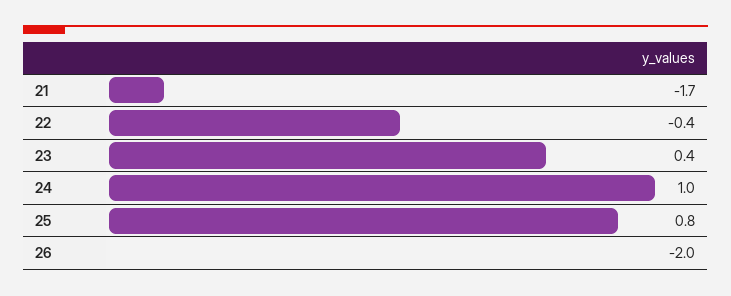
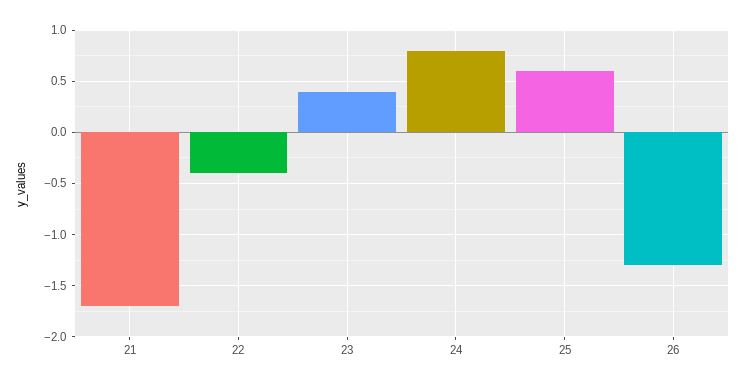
24: 1 -> 0.8
25: 0.8 -> 0.6
26: -2 -> -1.3

